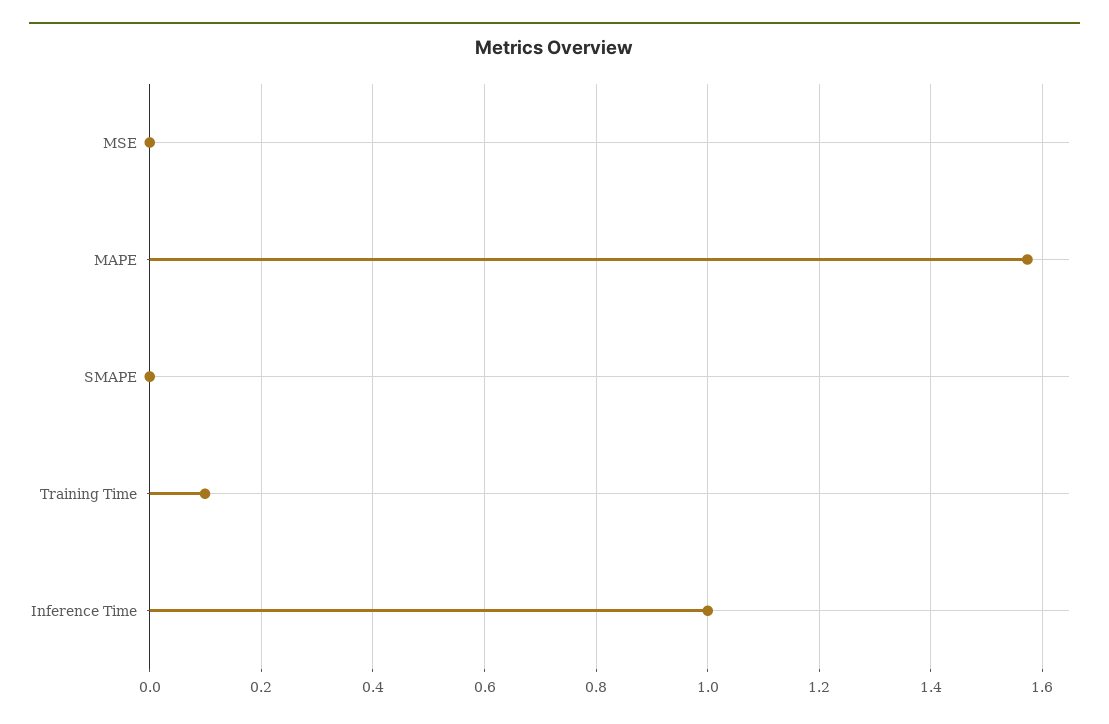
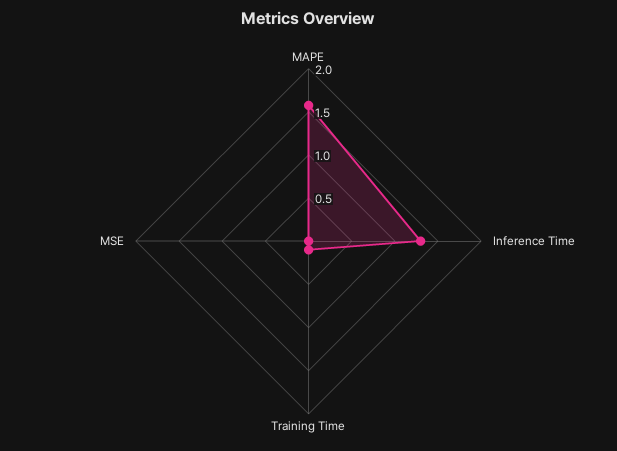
SMAPE: 0 -> none
Inference Time: 1 -> 1.3

